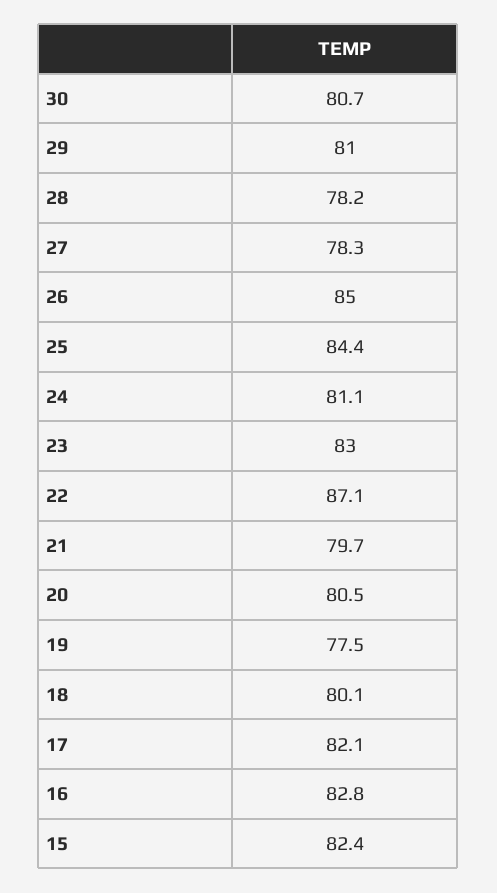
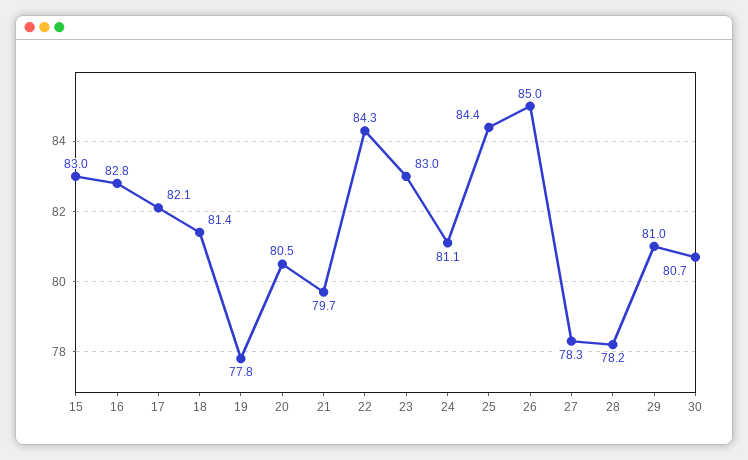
22: 87.1 -> 84.3
19: 77.5 -> 77.8
18: 80.1 -> 81.4
15: 82.4 -> 83

